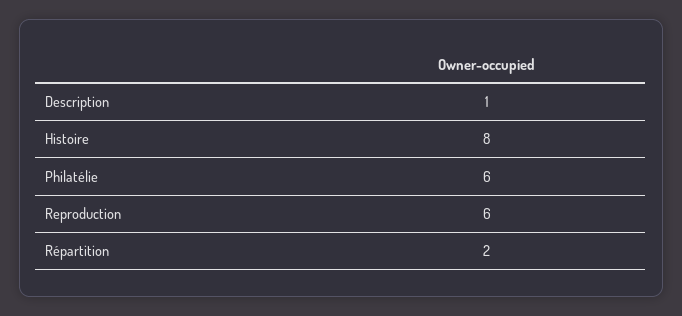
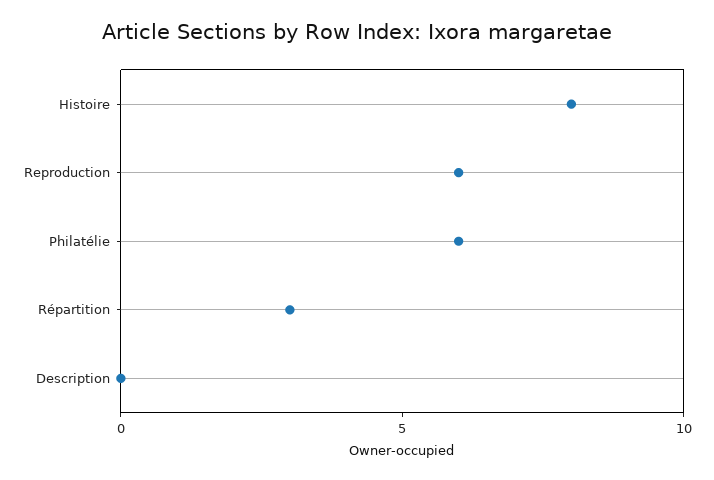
Description: 1 -> 0
Répartition: 2 -> 3

